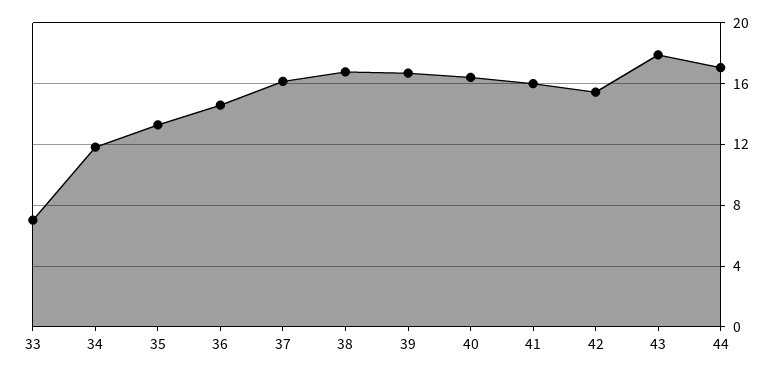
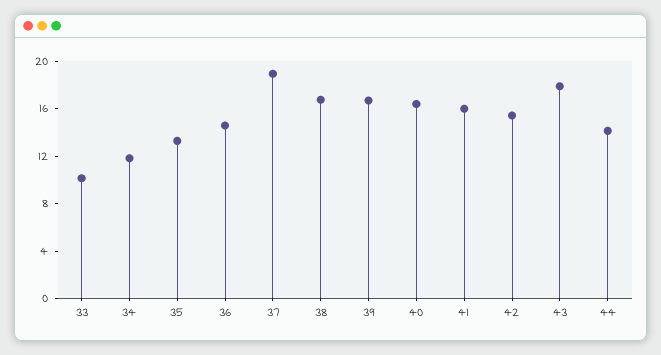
33: 7 -> 10
37: 16 -> 19
44: 17 -> 14

